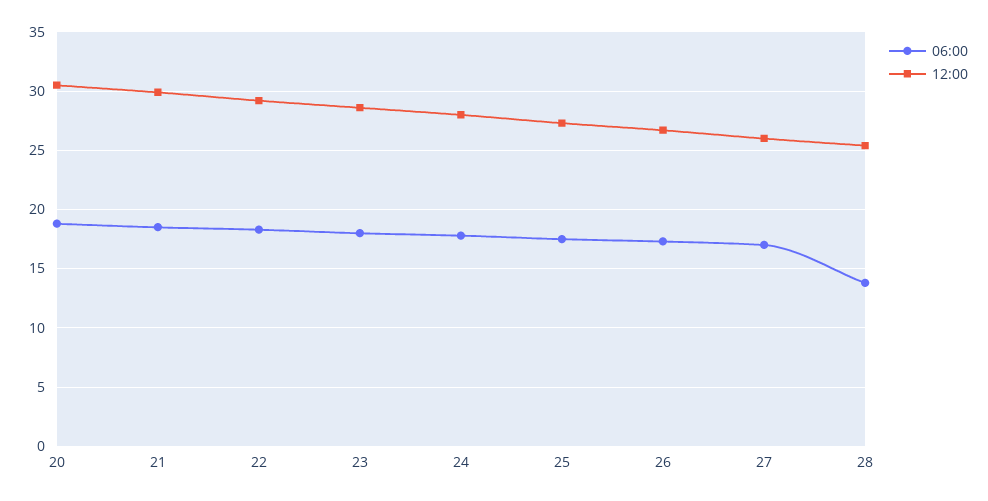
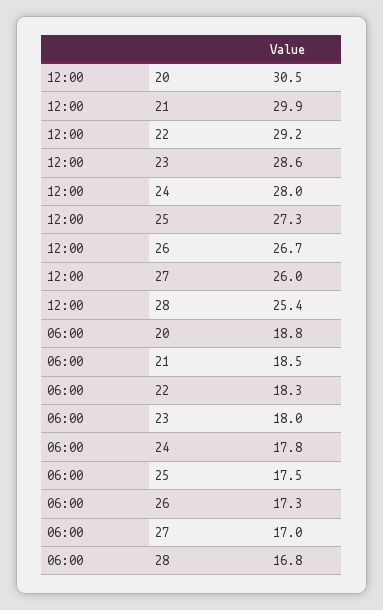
06:00, 28: 14 -> 16.8

